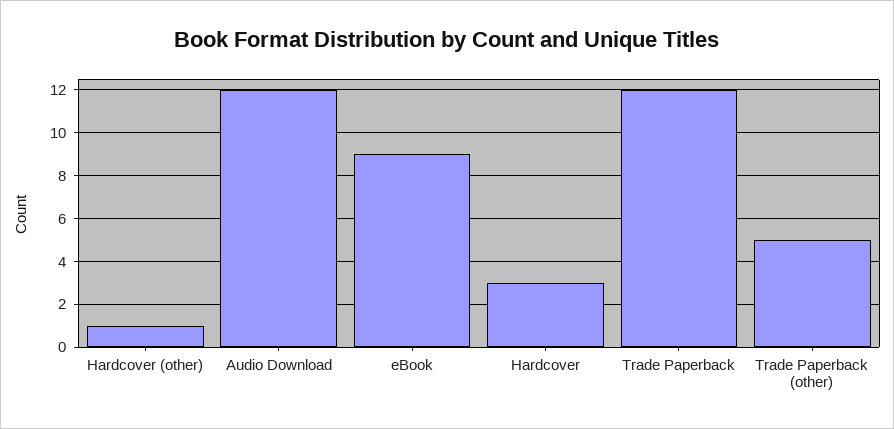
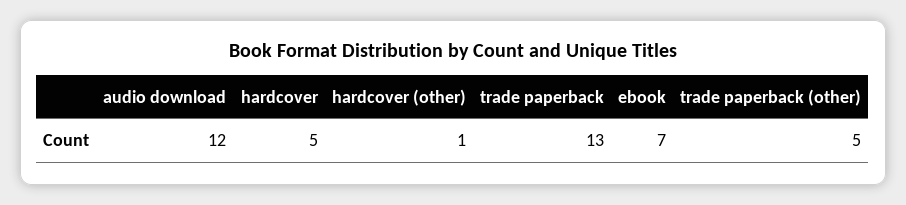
eBook: 9 -> 7
Hardcover: 3 -> 5
Trade Paperback: 12 -> 13

